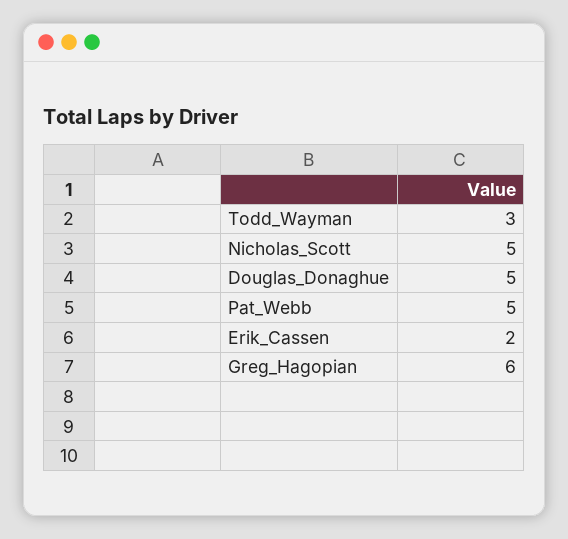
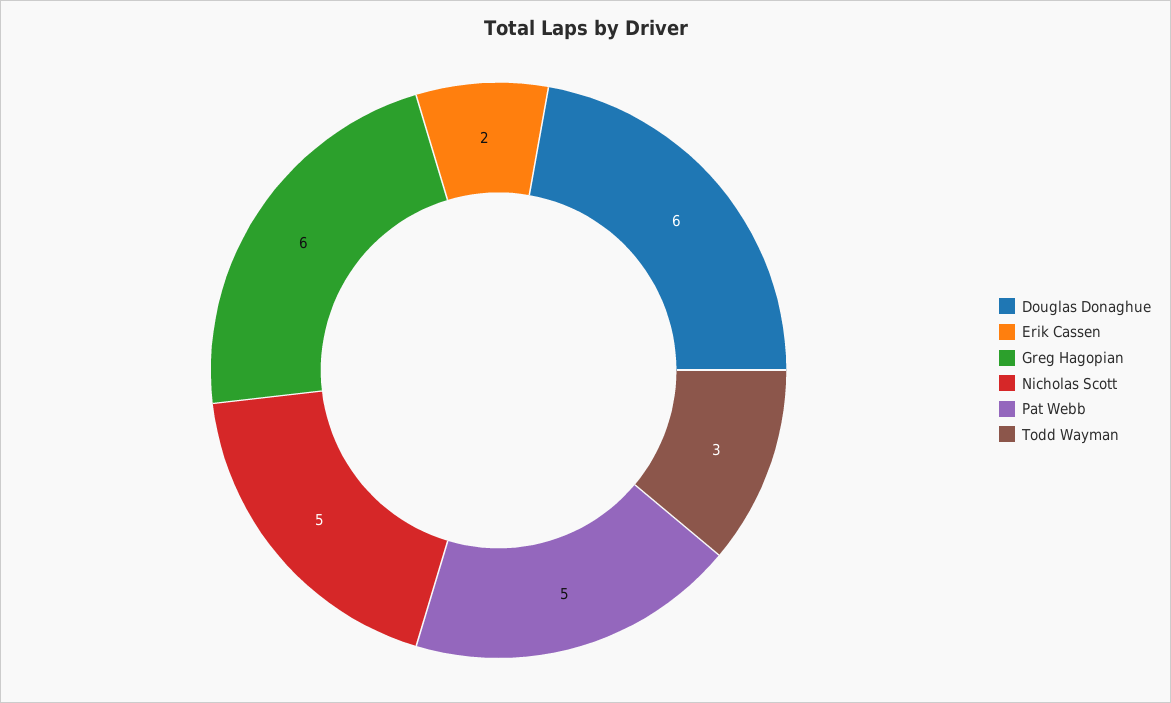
Douglas_Donaghue: 5 -> 6

